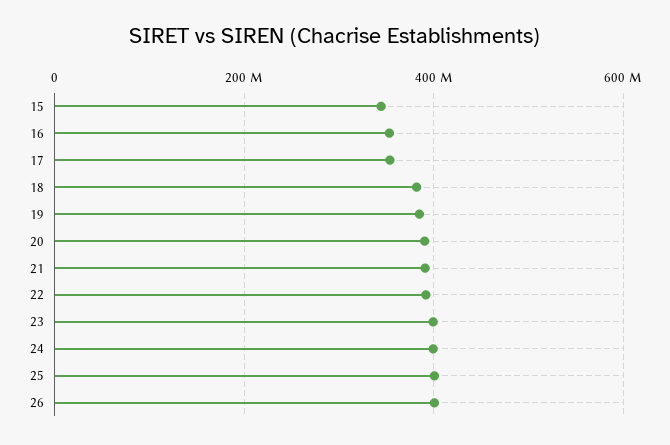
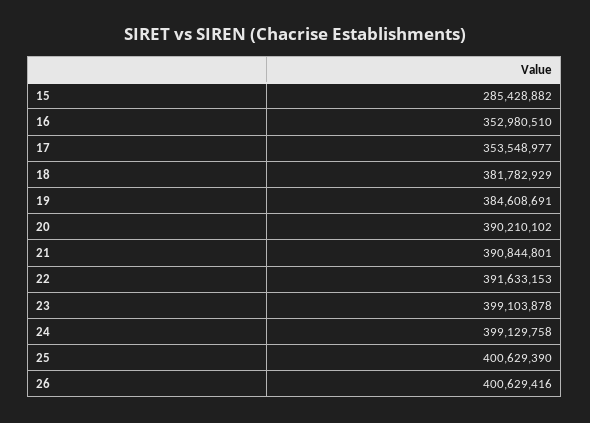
15: 340000000 -> 285428882

